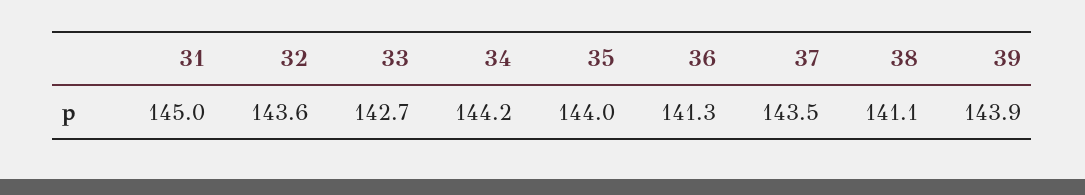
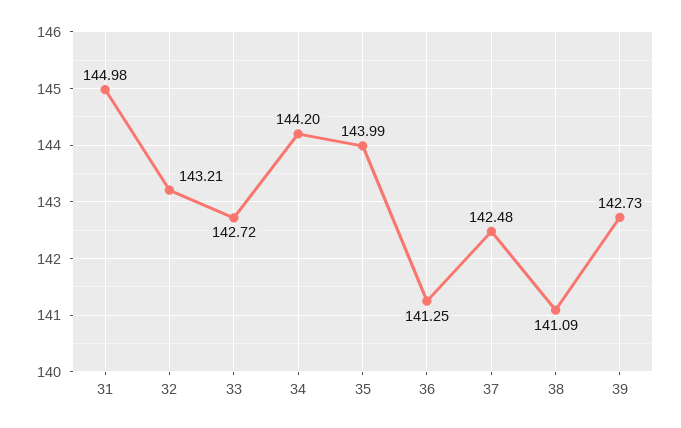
32: 143.6 -> 143.21
37: 143.5 -> 142.48
39: 143.9 -> 142.73

